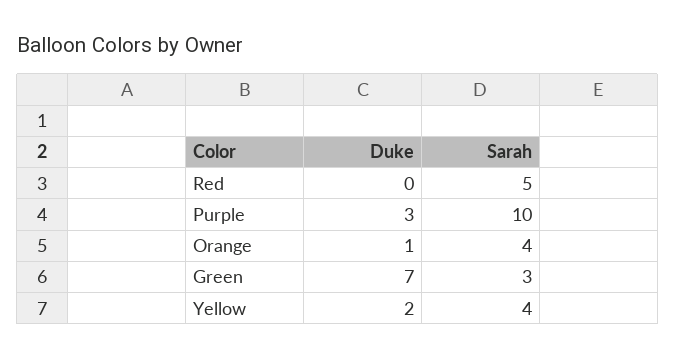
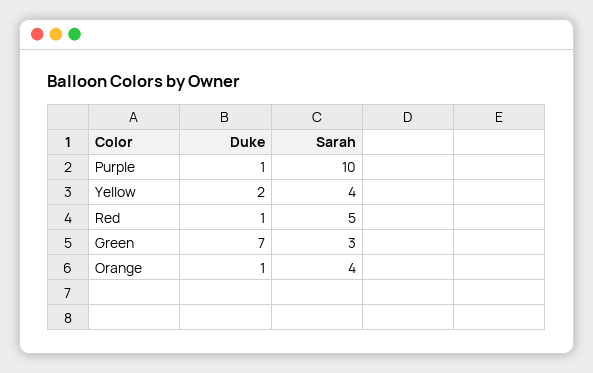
Duke, Red: 0 -> 1
Duke, Purple: 3 -> 1

